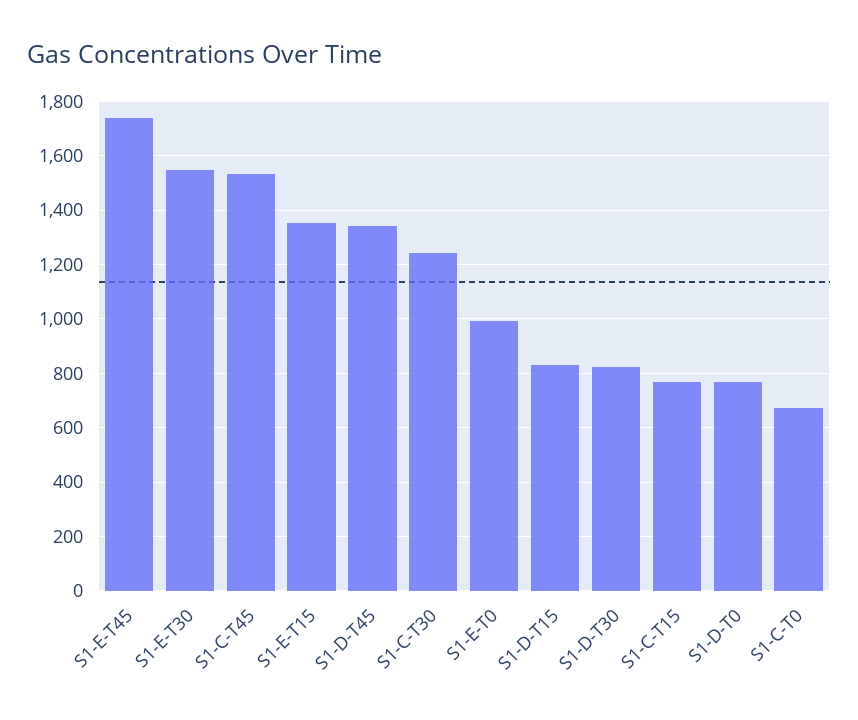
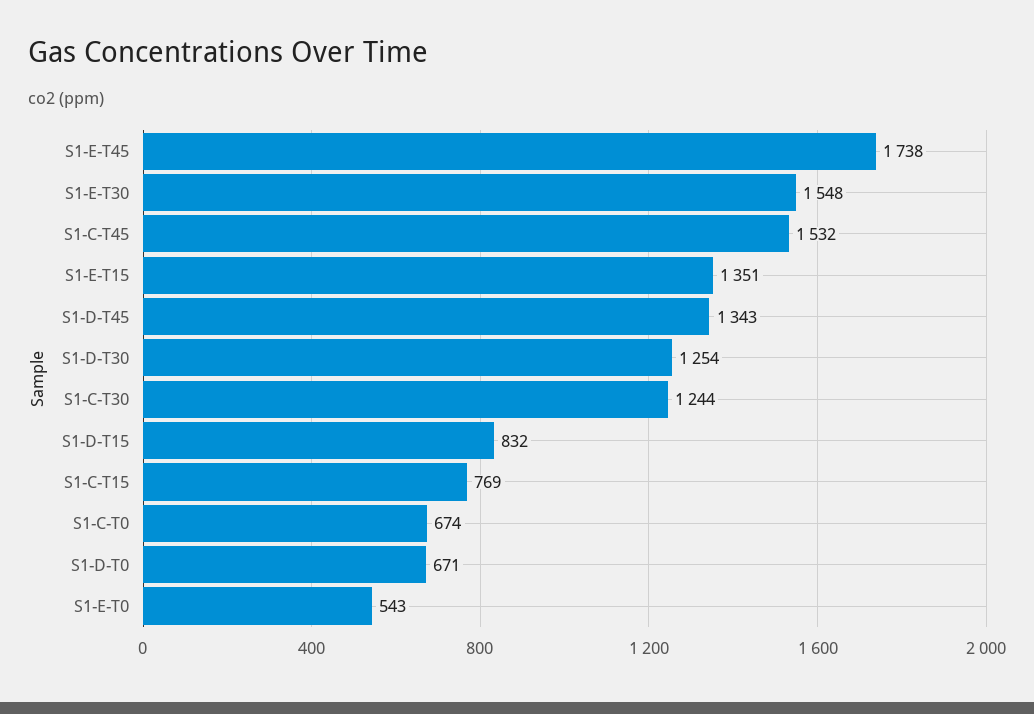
S1-E-T0: 1000 -> 543
S1-D-T30: 825 -> 1254
S1-D-T0: 775 -> 671

